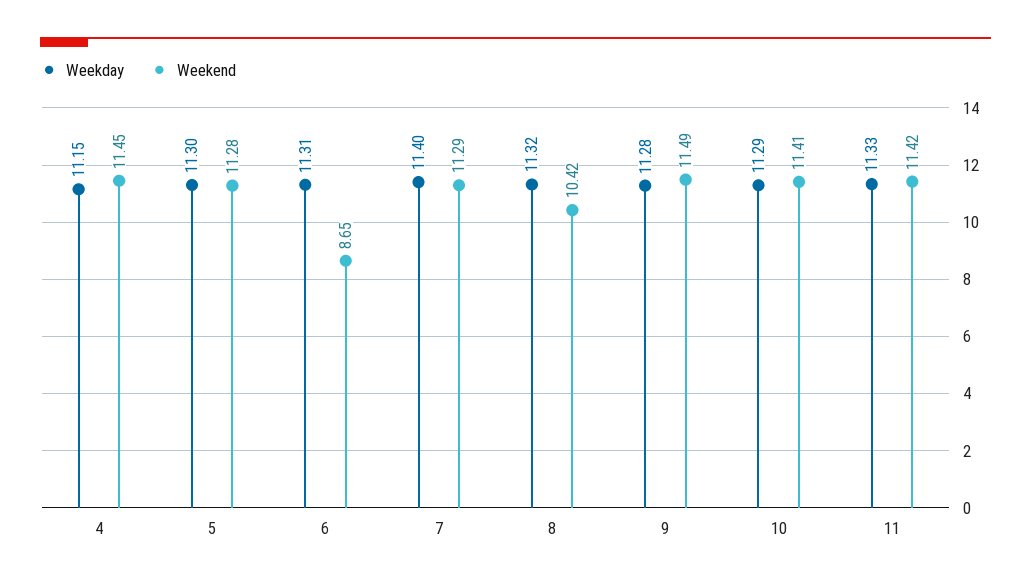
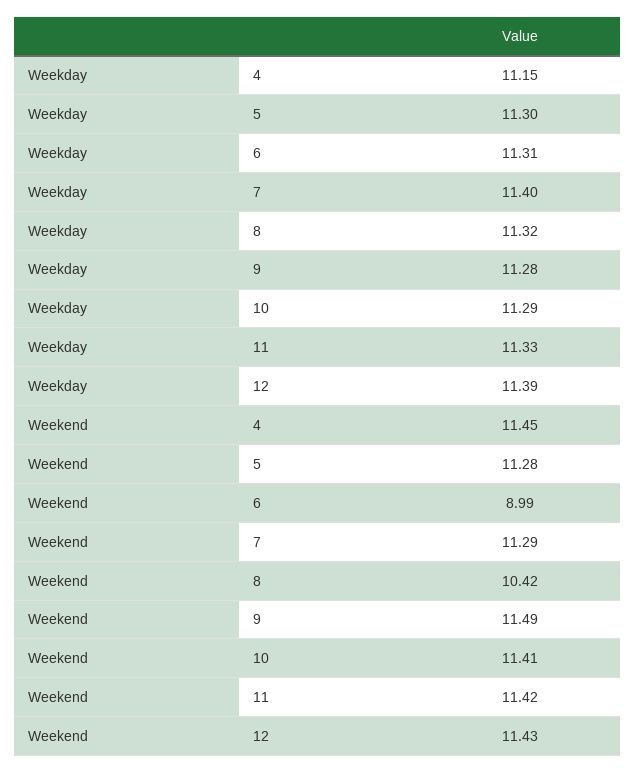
Weekend, 6: 8.65 -> 8.99
Weekday, 12: none -> 11.39
Weekend, 12: none -> 11.43

